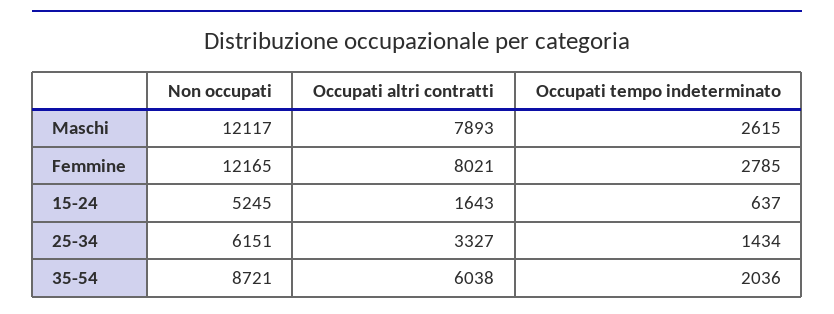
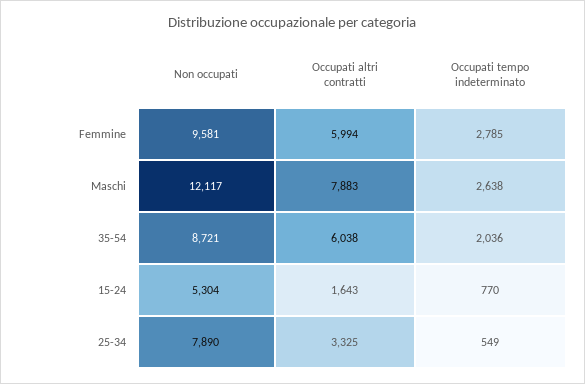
Occupati altri contratti, Maschi: 7893 -> 7883
Occupati tempo indeterminato, Maschi: 2615 -> 2638
Non occupati, Femmine: 12165 -> 9581
Occupati altri contratti, Femmine: 8021 -> 5994
Non occupati, 15-24: 5245 -> 5304
Occupati tempo indeterminato, 15-24: 637 -> 770
Non occupati, 25-34: 6151 -> 7890
Occupati altri contratti, 25-34: 3327 -> 3325
Occupati tempo indeterminato, 25-34: 1434 -> 549

